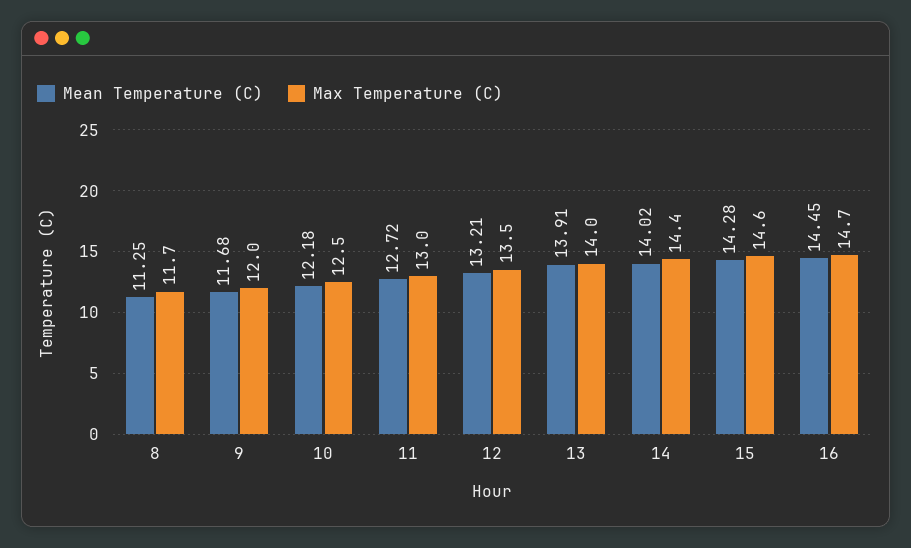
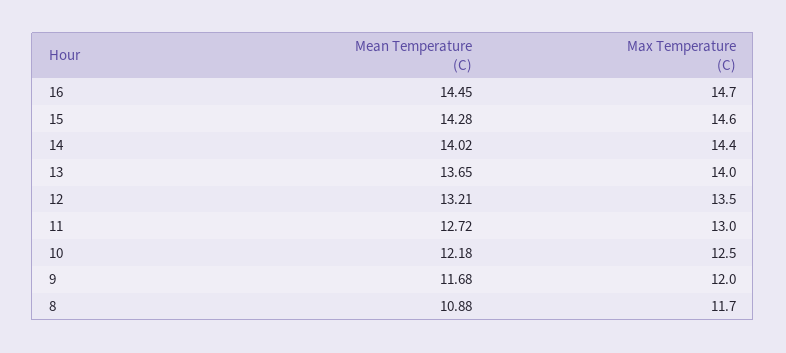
Mean Temperature (C), 8: 11.25 -> 10.88
Mean Temperature (C), 13: 13.91 -> 13.65

